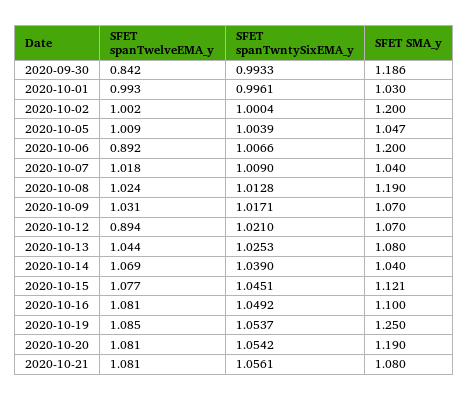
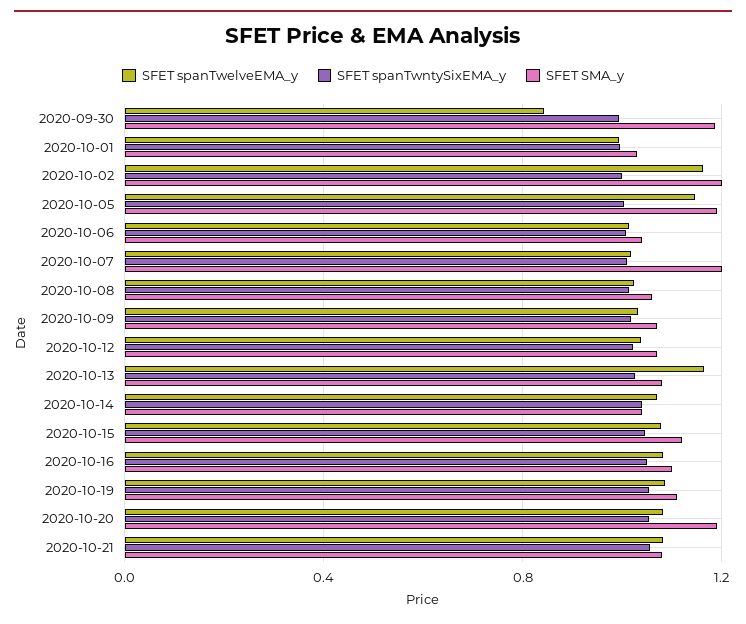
SFET spanTwelveEMA_y, 2020-10-02: 1.002 -> 1.15
SFET spanTwelveEMA_y, 2020-10-05: 1.009 -> 1.15
SFET SMA_y, 2020-10-05: 1.047 -> 1.2
SFET spanTwelveEMA_y, 2020-10-06: 0.892 -> 1
SFET SMA_y, 2020-10-06: 1.2 -> 1.05
SFET SMA_y, 2020-10-07: 1.04 -> 1.2
SFET SMA_y, 2020-10-08: 1.19 -> 1.05
SFET spanTwelveEMA_y, 2020-10-12: 0.894 -> 1.05
SFET spanTwelveEMA_y, 2020-10-13: 1.044 -> 1.15
SFET SMA_y, 2020-10-19: 1.25 -> 1.1

